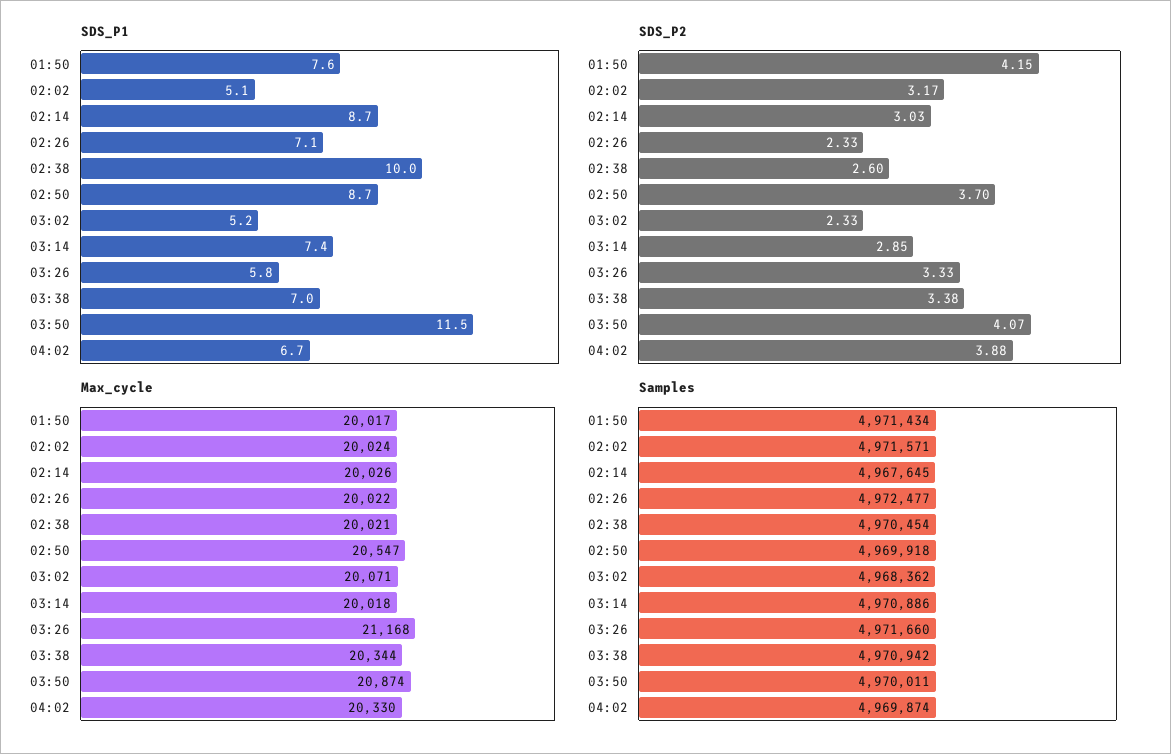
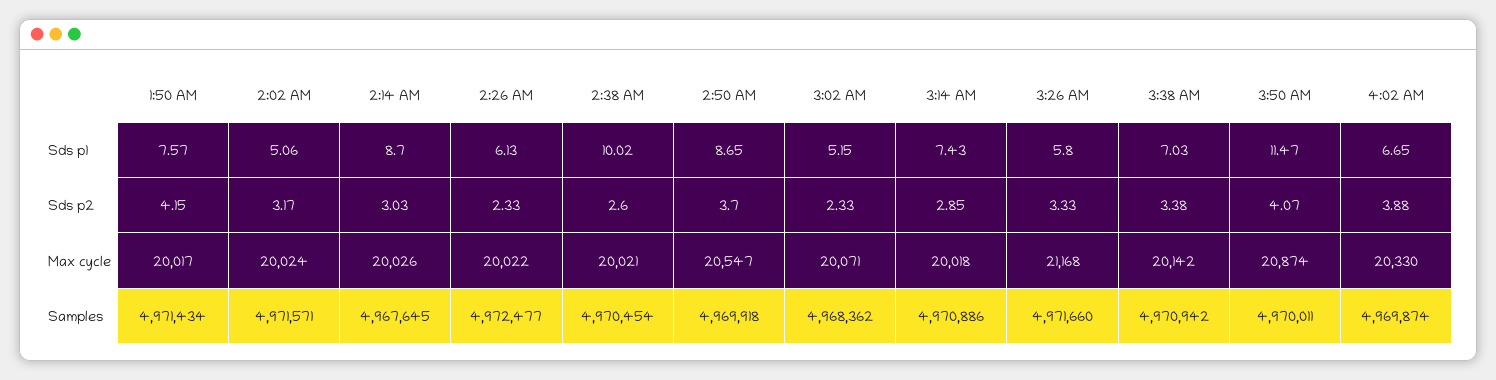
SDS_P1, 02:26: 7.1 -> 6.13
Max_cycle, 03:38: 20344 -> 20142

